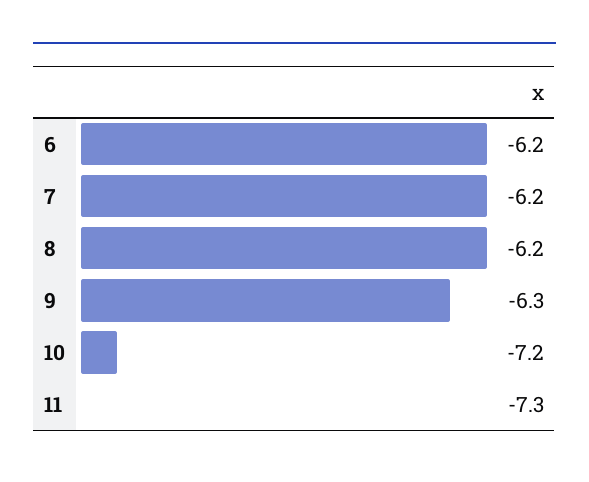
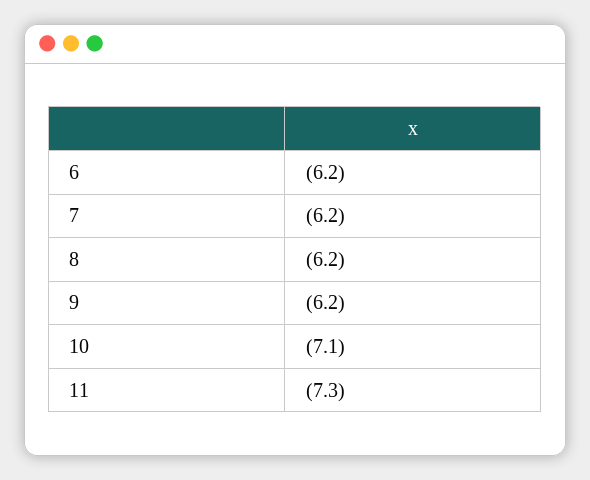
9: -6.3 -> -6.2
10: -7.2 -> -7.1

